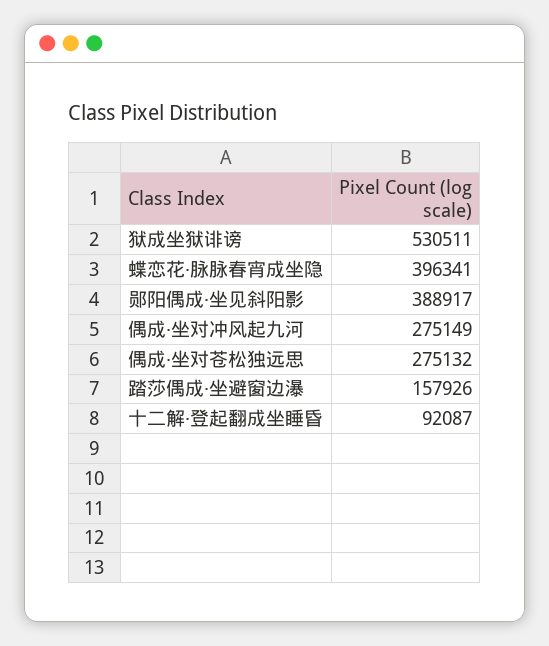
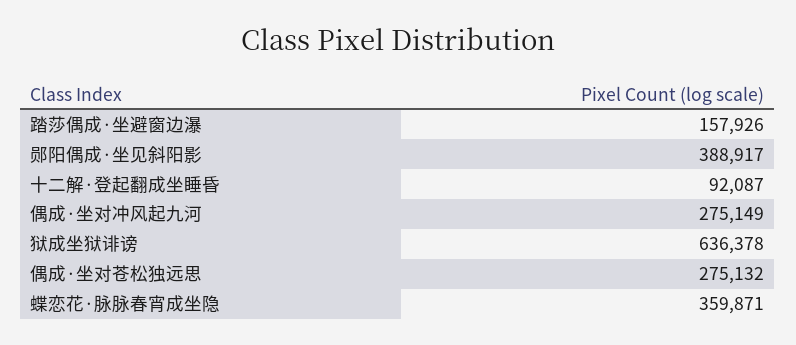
狱成坐狱诽谤: 530511 -> 636378
蝶恋花·脉脉春宵成坐隐: 396341 -> 359871

